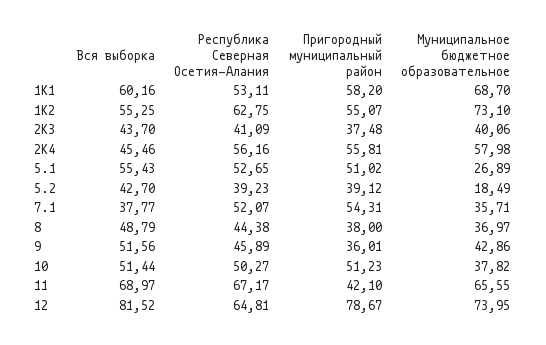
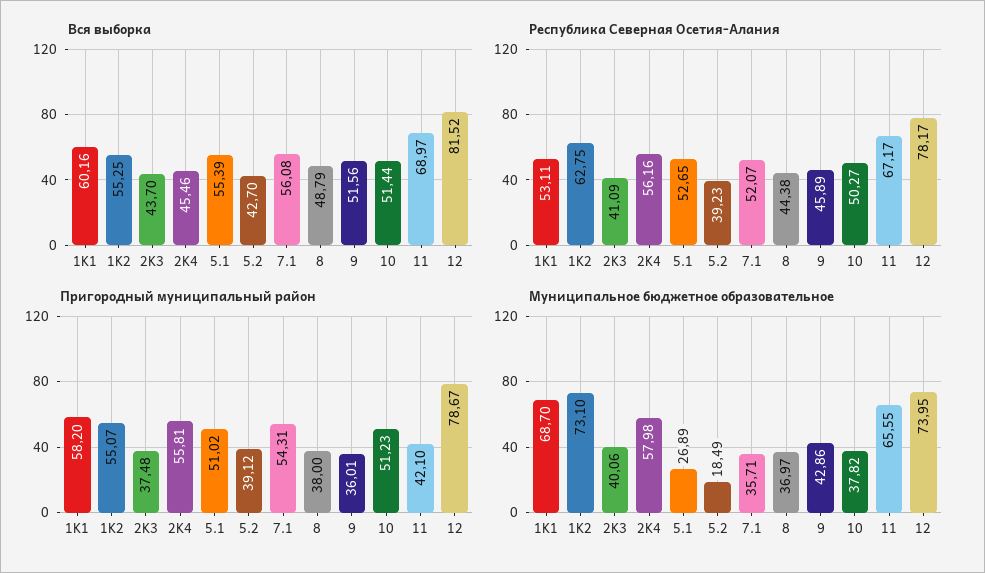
Вся выборка, 5.1: 55.43 -> 55.39
Вся выборка, 7.1: 37.77 -> 56.08
Республика Северная Осетия-Алания, 12: 64.81 -> 78.17

